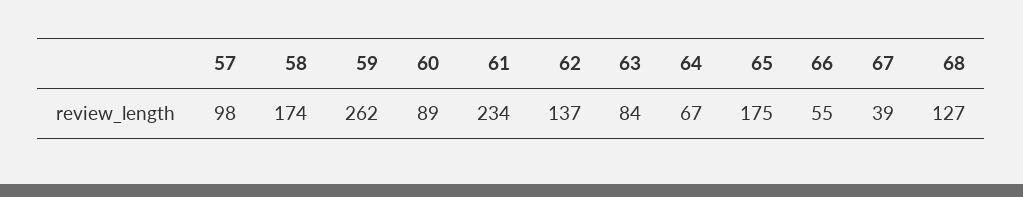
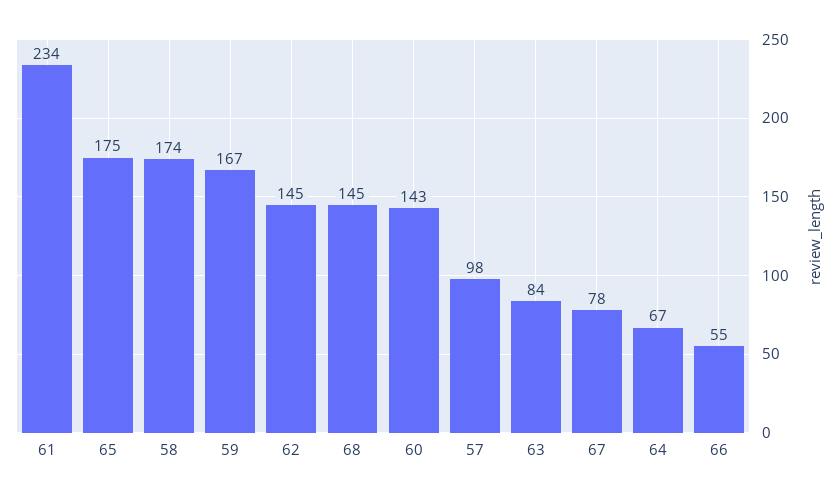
59: 262 -> 167
60: 89 -> 143
62: 137 -> 145
67: 39 -> 78
68: 127 -> 145

